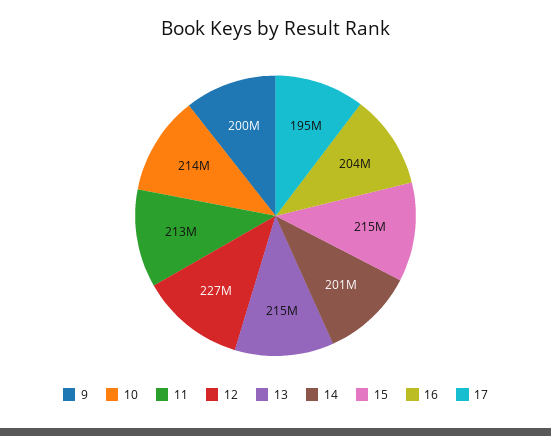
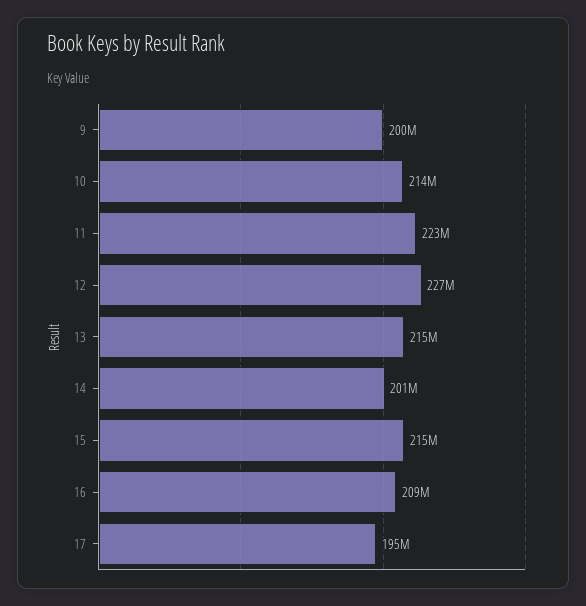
11: 213000000 -> 223000000
16: 204000000 -> 209000000

